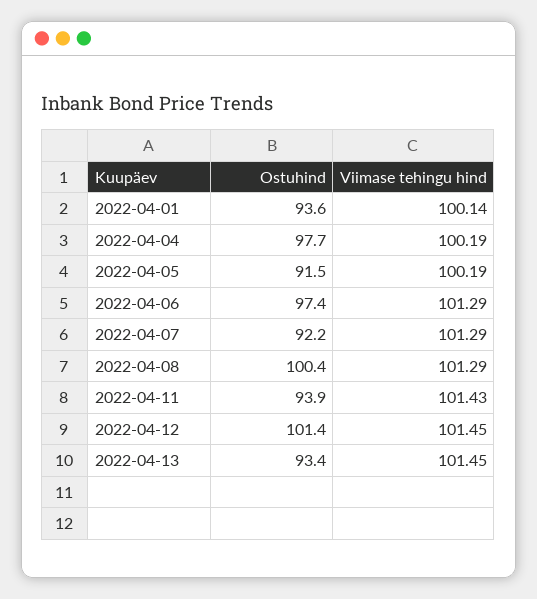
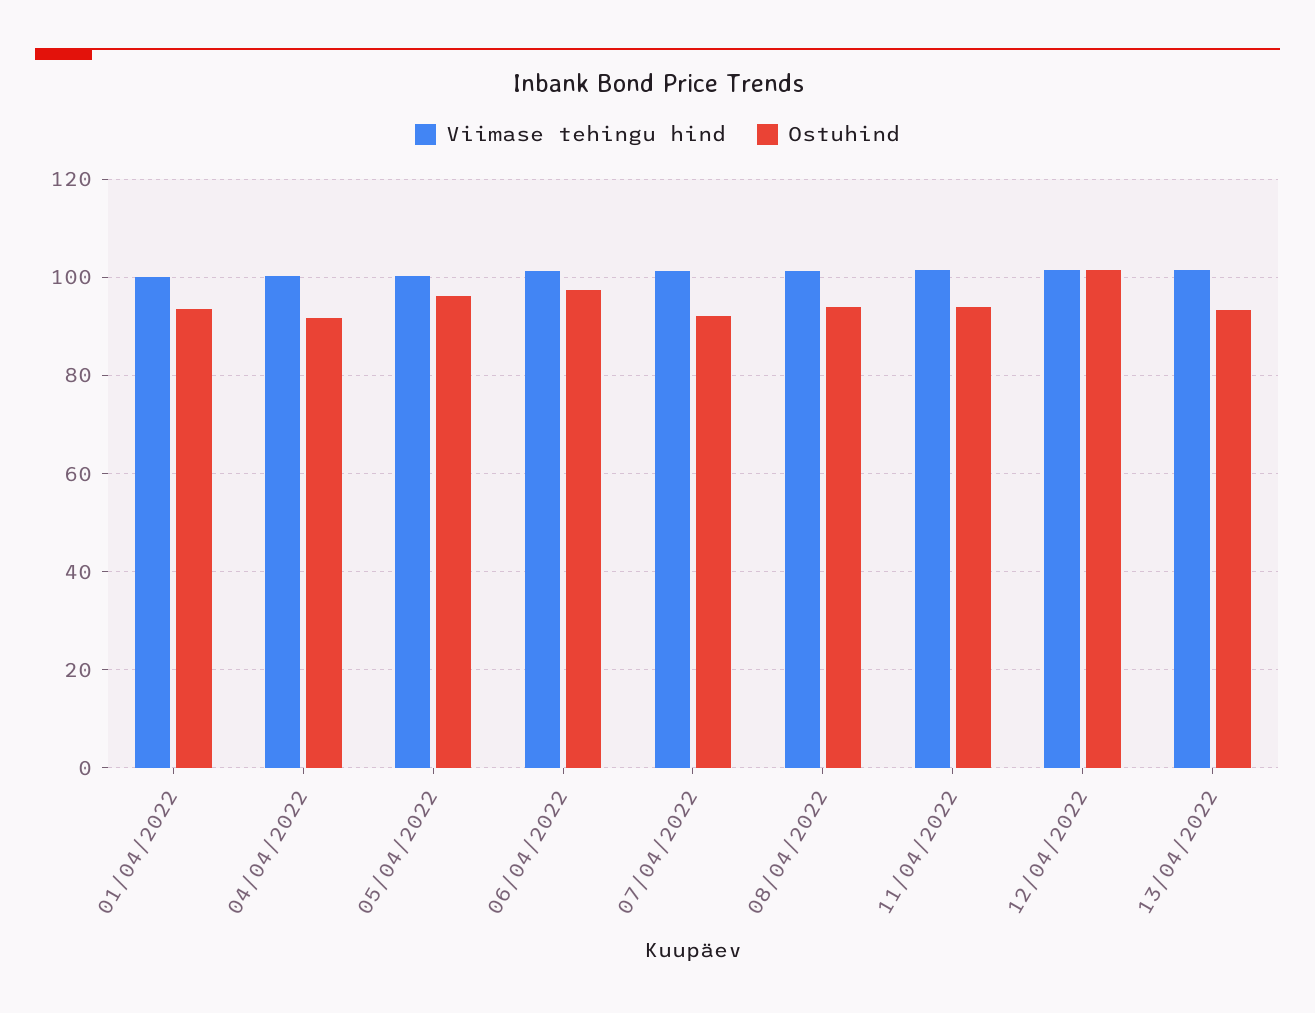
Ostuhind, 2022-04-04: 97.7 -> 92
Ostuhind, 2022-04-05: 91.5 -> 96
Ostuhind, 2022-04-08: 100.4 -> 94

